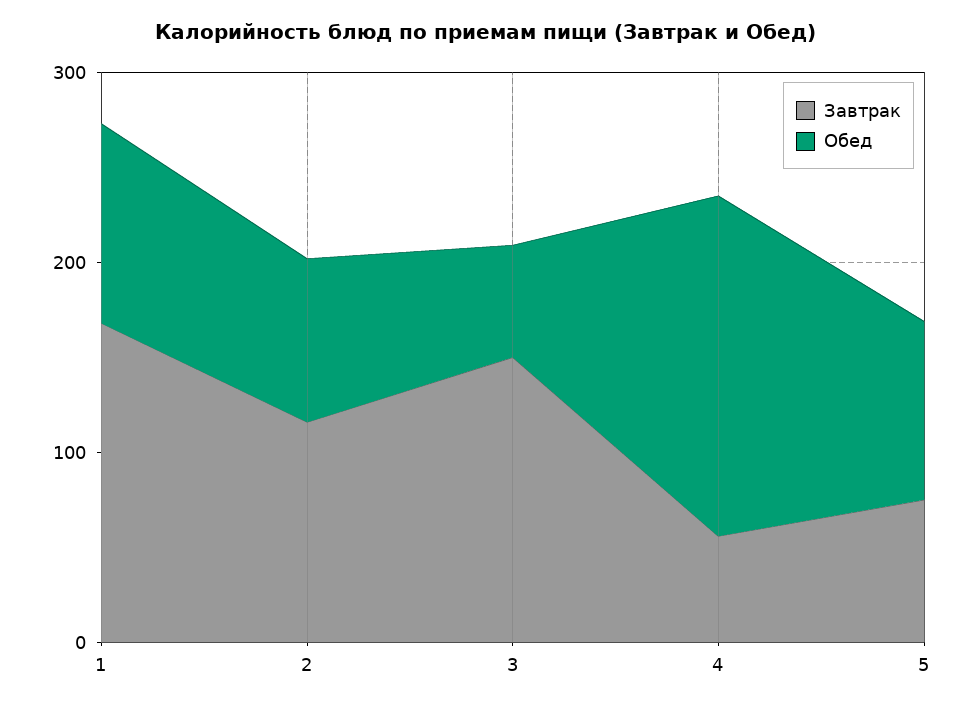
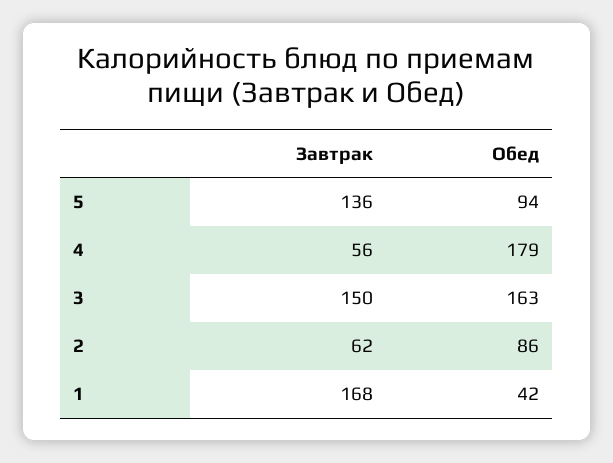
Обед, 1: 100 -> 42
Завтрак, 2: 120 -> 62
Обед, 3: 60 -> 163
Завтрак, 5: 80 -> 136

